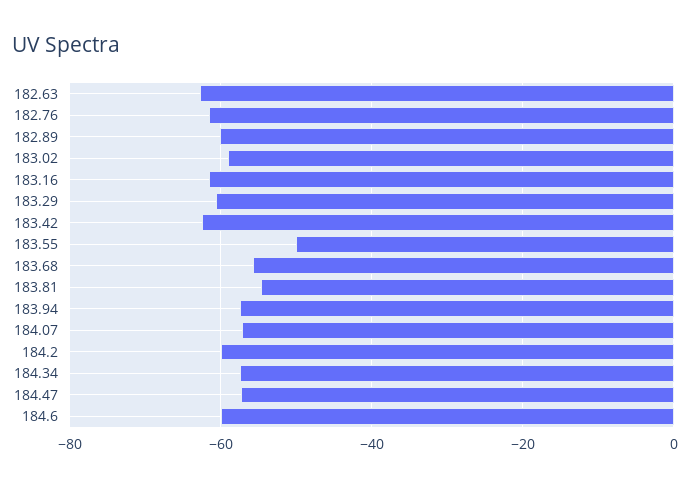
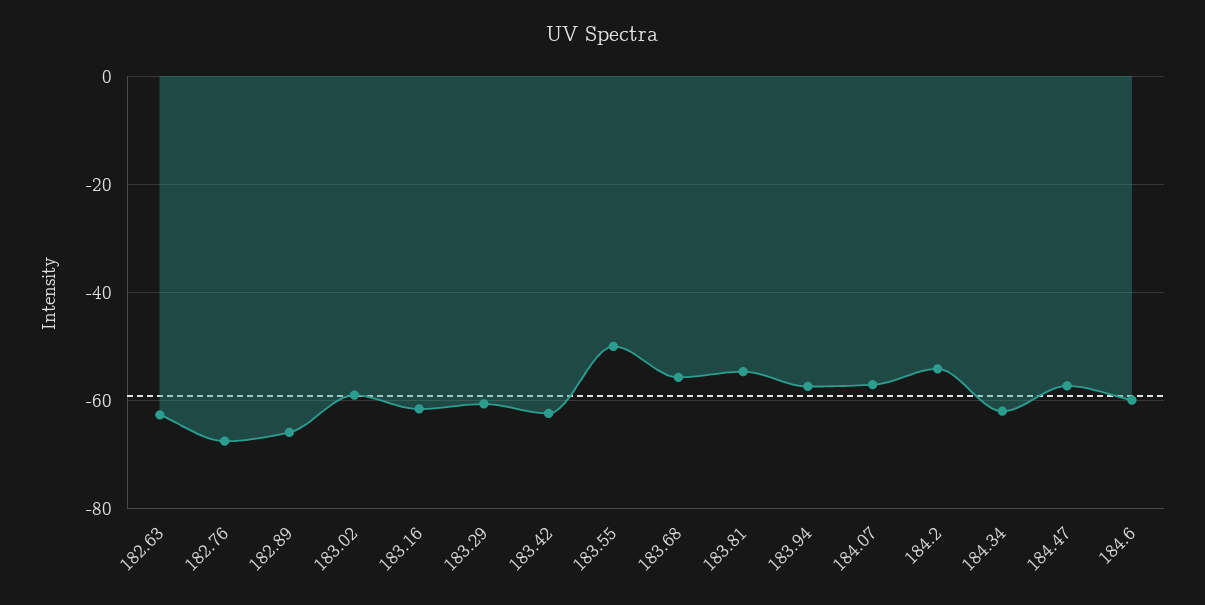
182.76: -62 -> -68
182.89: -60 -> -66
184.2: -60 -> -54
184.34: -58 -> -62

